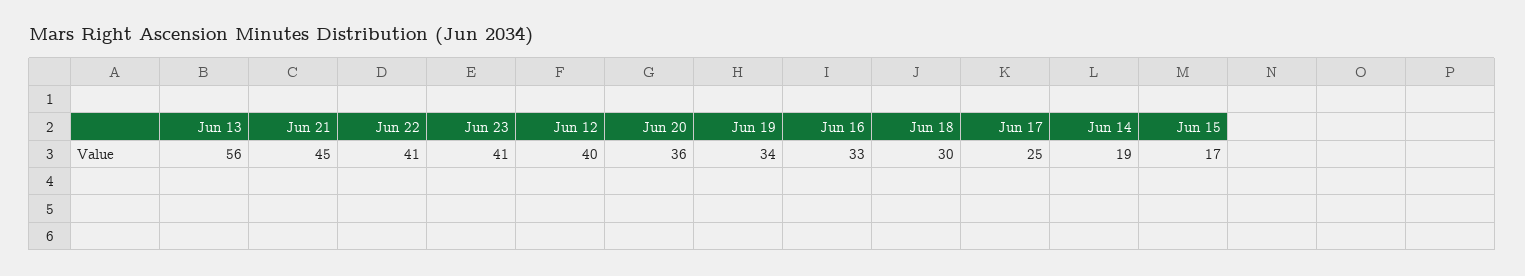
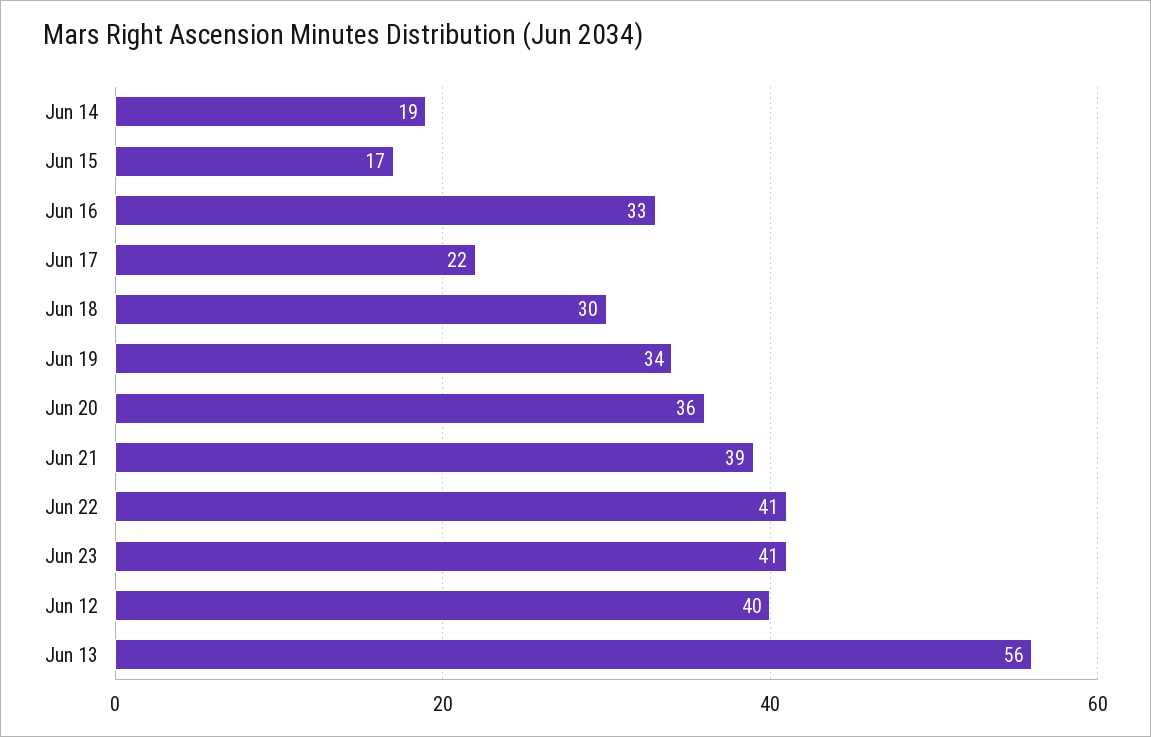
Jun 21: 45 -> 39
Jun 17: 25 -> 22

